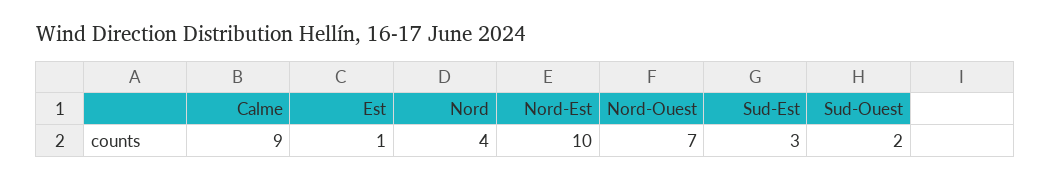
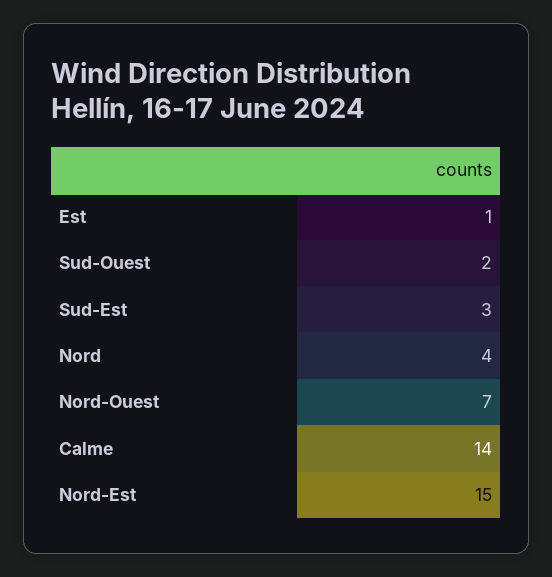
Calme: 9 -> 14
Nord-Est: 10 -> 15

